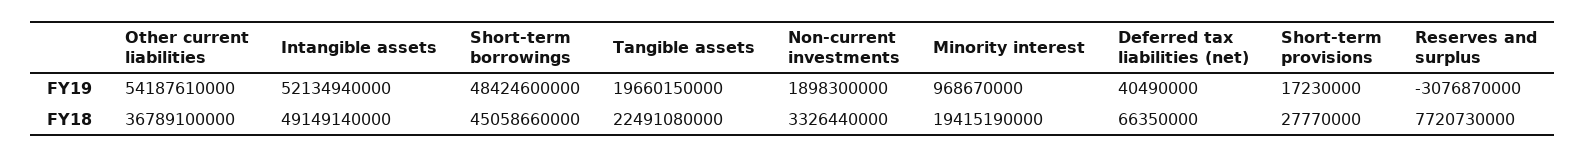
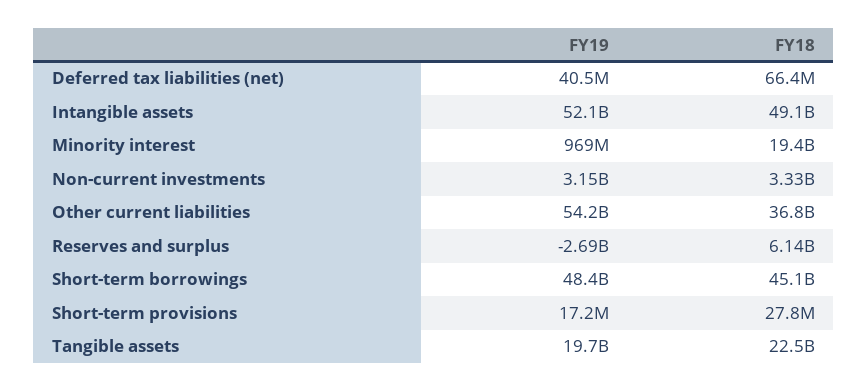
Non-current investments, FY19: 1898300000 -> 3150000000
Reserves and surplus, FY19: -3076870000 -> -2690000000
Reserves and surplus, FY18: 7720730000 -> 6140000000

